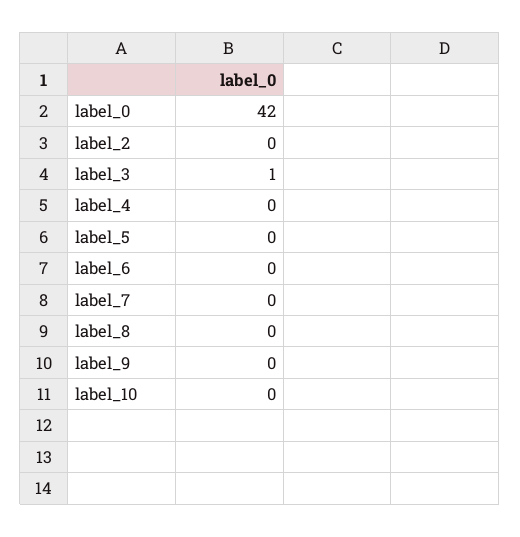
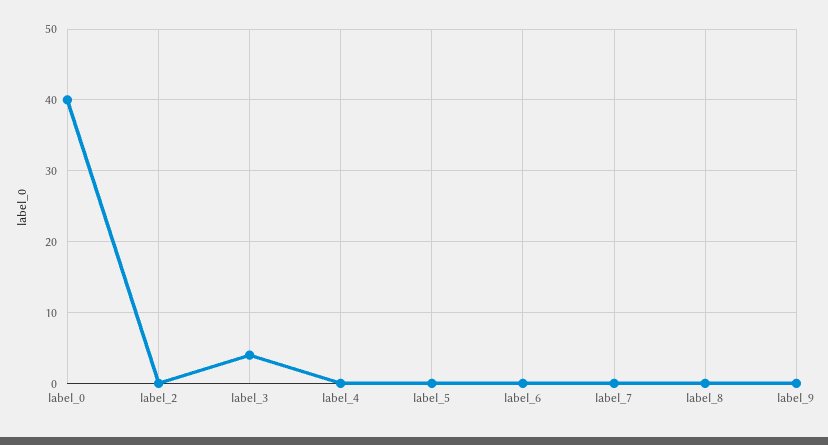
label_0: 42 -> 40
label_3: 1 -> 4
label_10: 0 -> none

